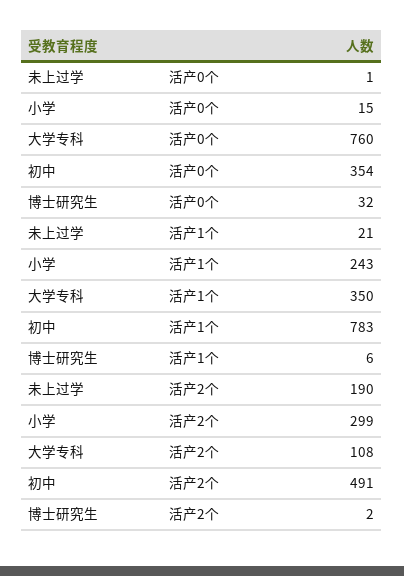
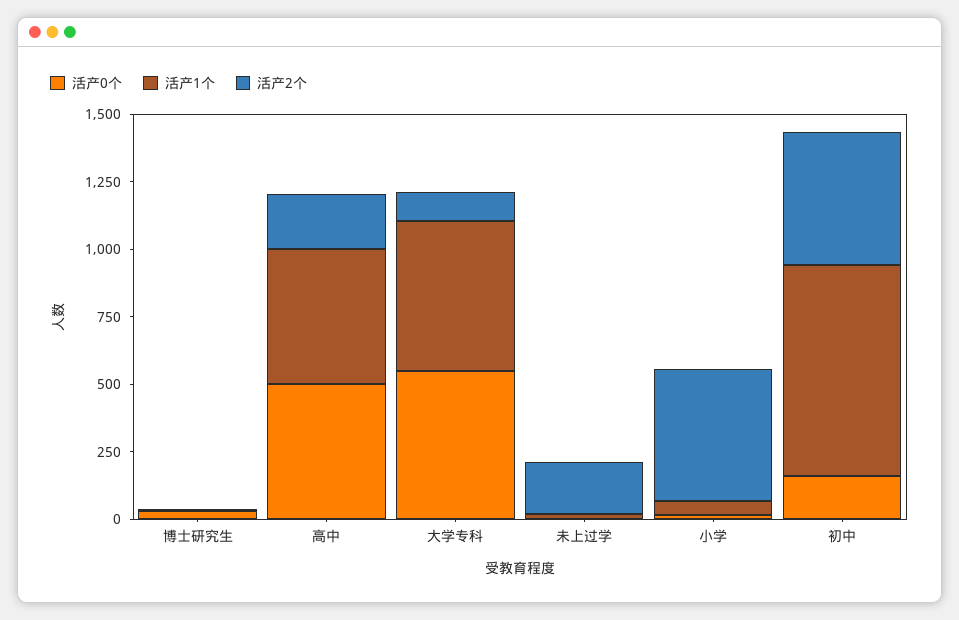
活产0个, 大学专科: 760 -> 550
活产0个, 初中: 354 -> 150
活产1个, 小学: 243 -> 50
活产1个, 大学专科: 350 -> 550
活产2个, 小学: 299 -> 500
活产0个, 高中: none -> 500
活产1个, 高中: none -> 500
活产2个, 高中: none -> 200

